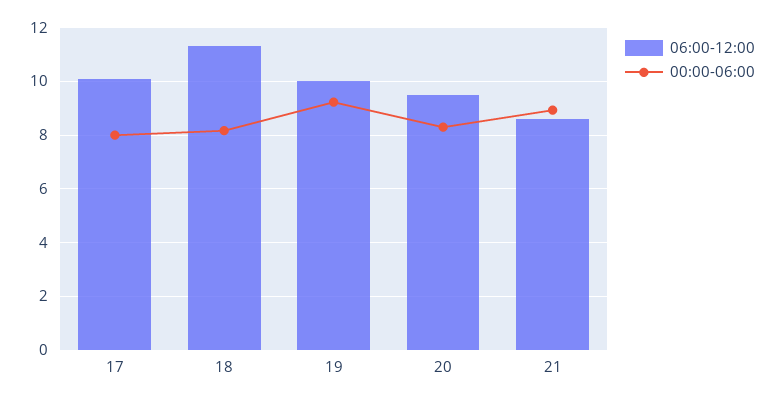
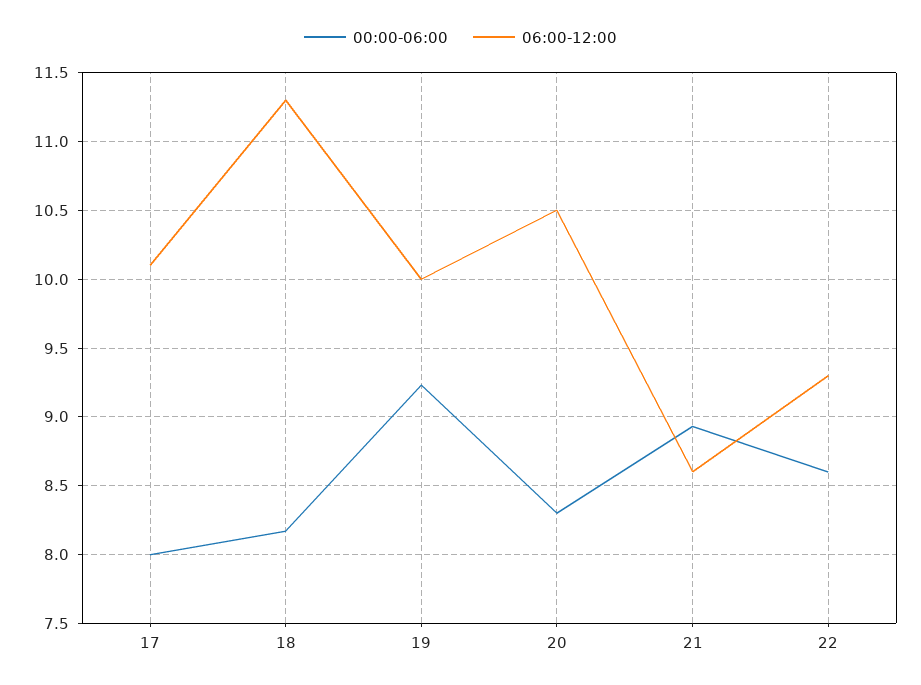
06:00-12:00, 20: 9.5 -> 10.5
00:00-06:00, 22: none -> 8.6
06:00-12:00, 22: none -> 9.3

